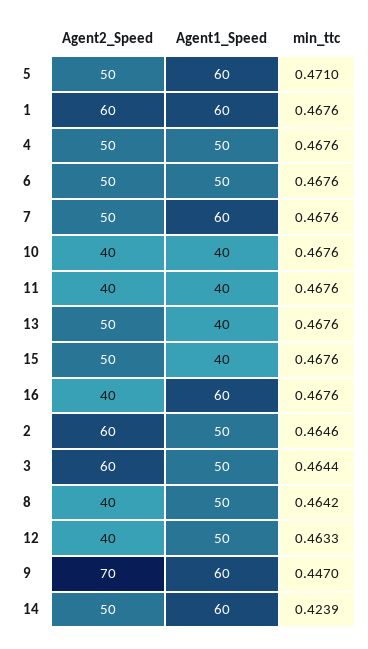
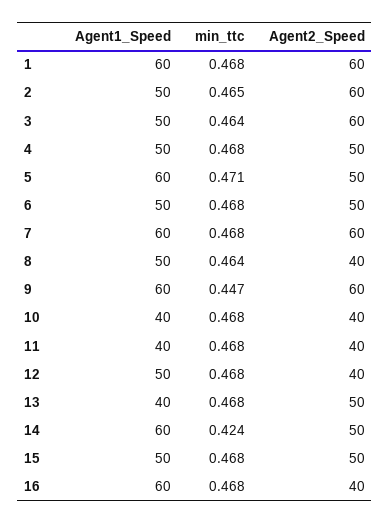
Agent2_Speed, 7: 50 -> 60
Agent1_Speed, 15: 40 -> 50
min_ttc, 12: 0.4633 -> 0.468
Agent2_Speed, 9: 70 -> 60

